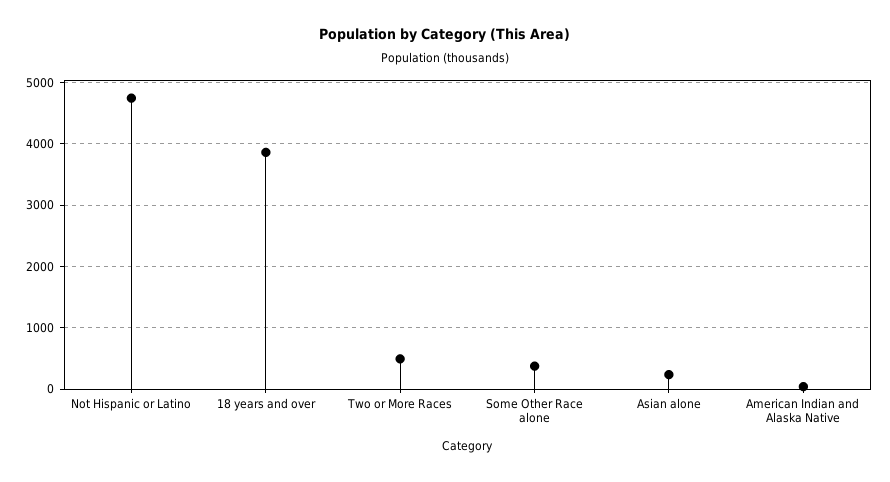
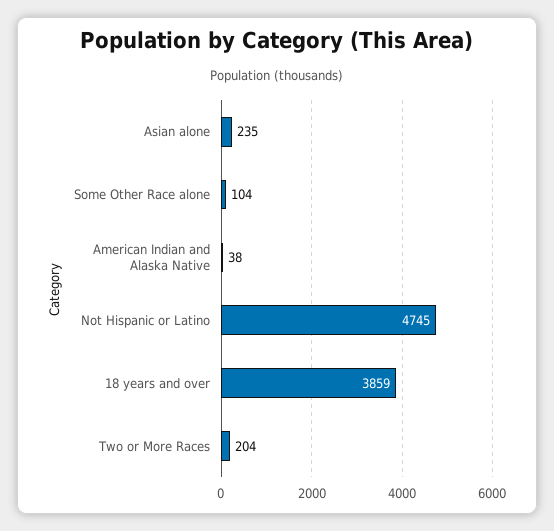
Two or More Races: 500 -> 204
Some Other Race alone: 400 -> 104

